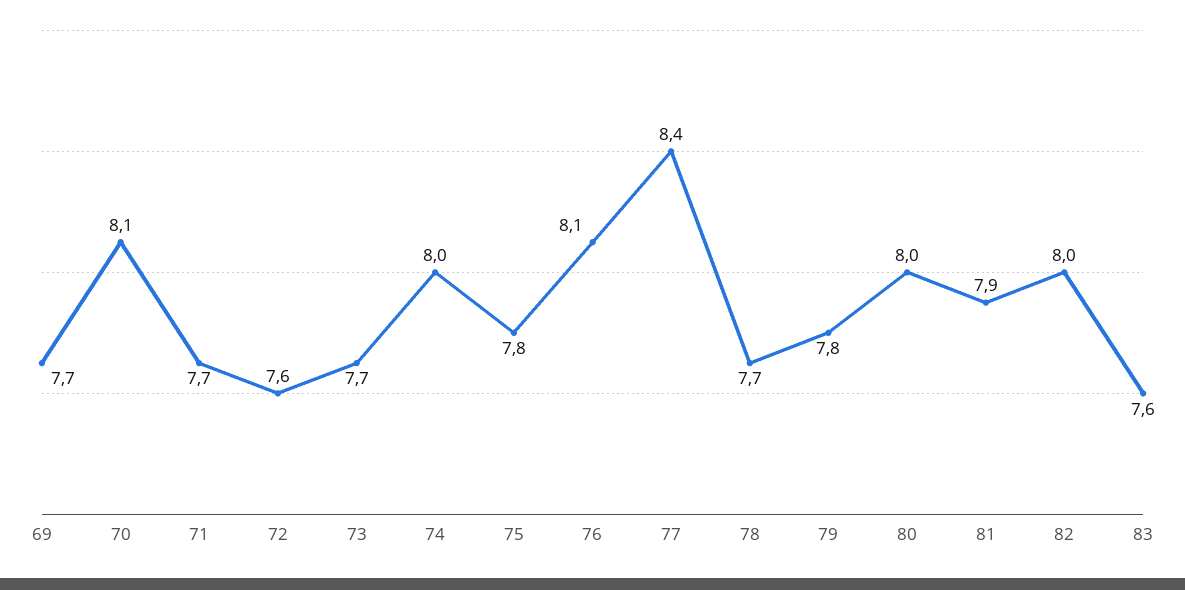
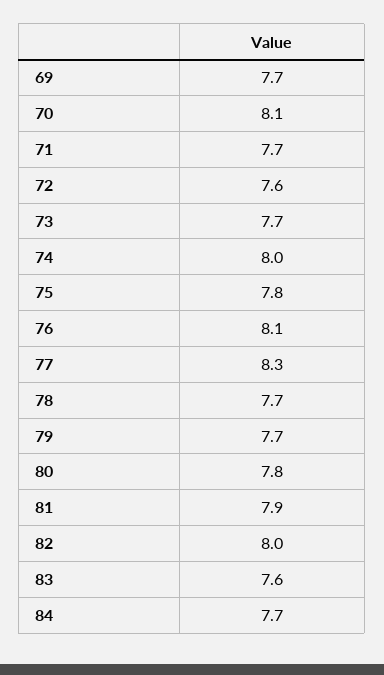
77: 8.4 -> 8.3
79: 7.8 -> 7.7
80: 8 -> 7.8
84: none -> 7.7

